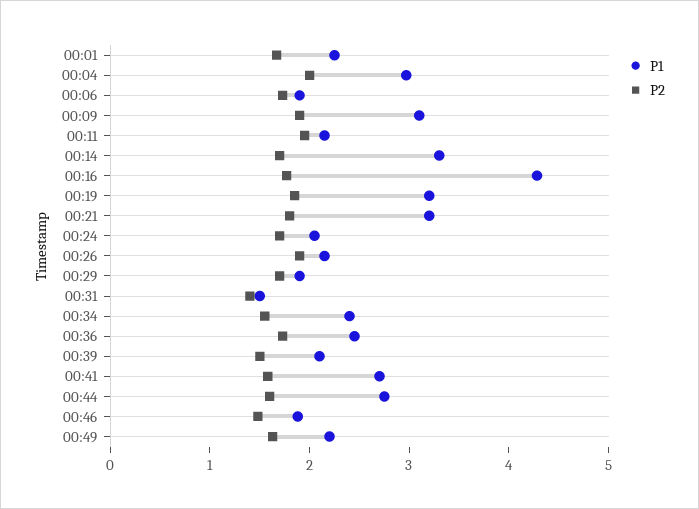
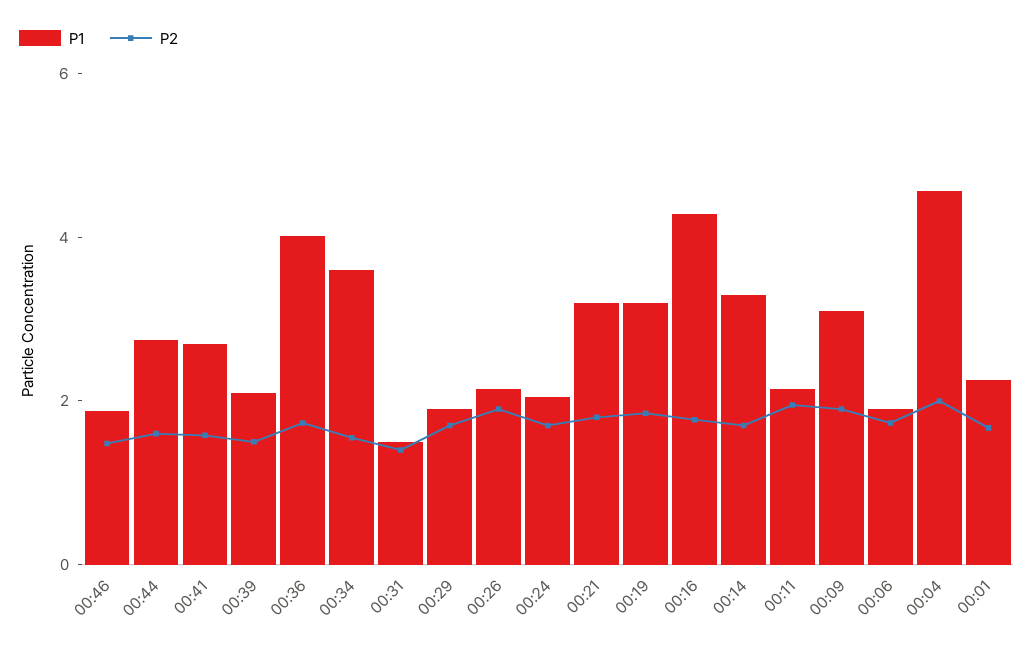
P1, 00:04: 3 -> 4.5
P1, 00:34: 2.4 -> 3.5
P1, 00:36: 2.4 -> 4
P1, 00:49: 2.2 -> none
P2, 00:49: 1.6 -> none

